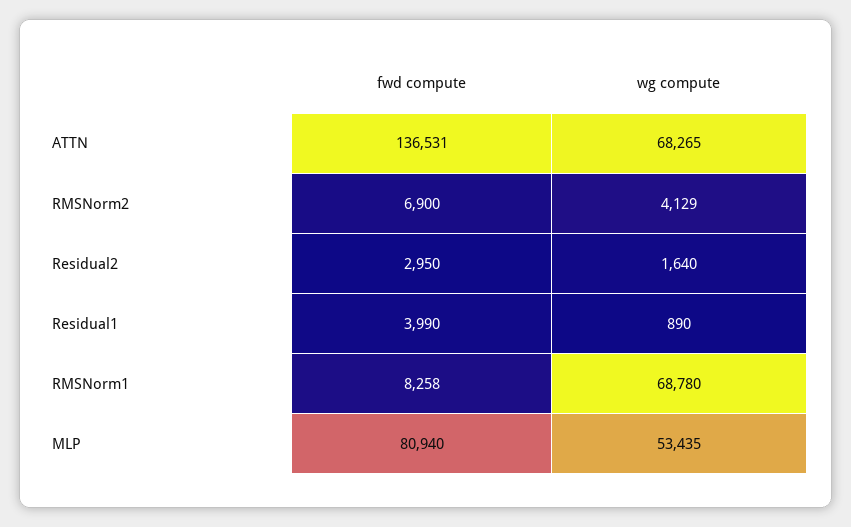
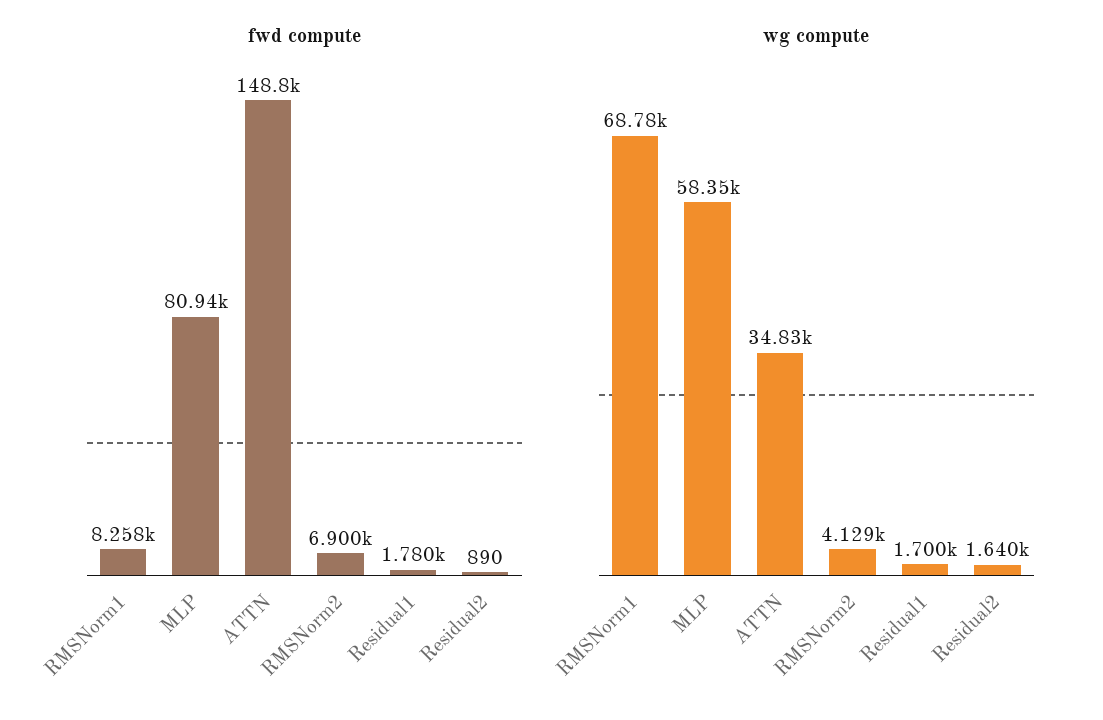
fwd compute, ATTN: 136531 -> 148800
wg compute, ATTN: 68265 -> 34830
fwd compute, Residual2: 2950 -> 890
fwd compute, Residual1: 3990 -> 1780
wg compute, Residual1: 890 -> 1700
wg compute, MLP: 53435 -> 58350

